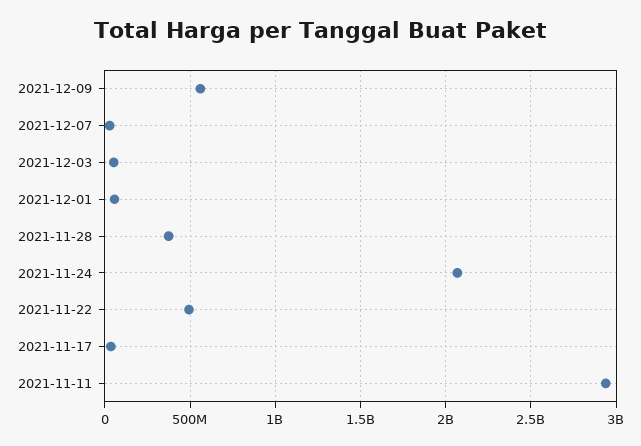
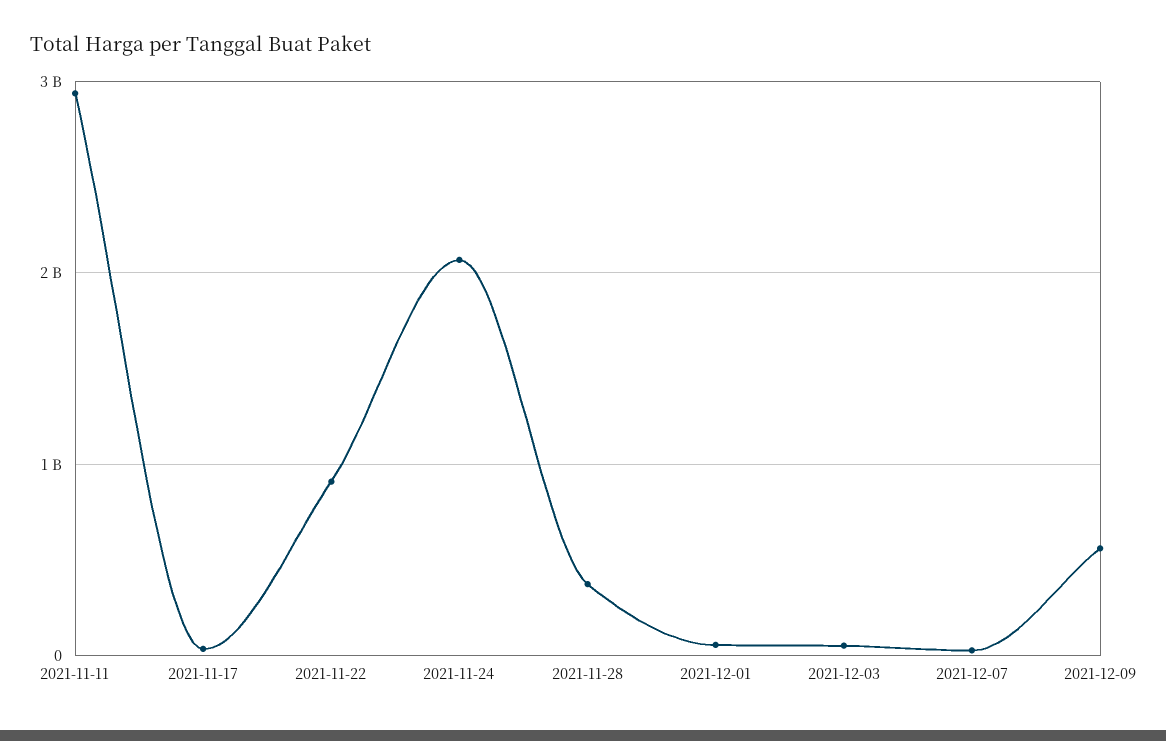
2021-11-22: 500000000 -> 900000000

